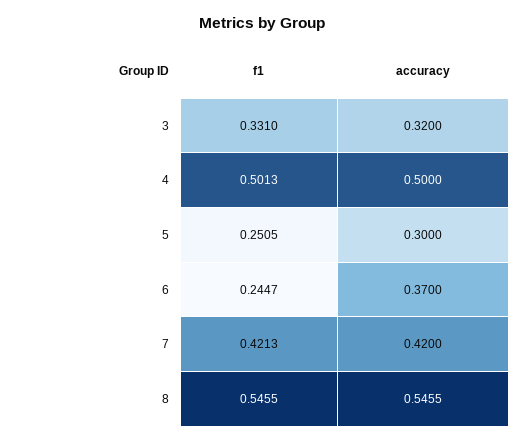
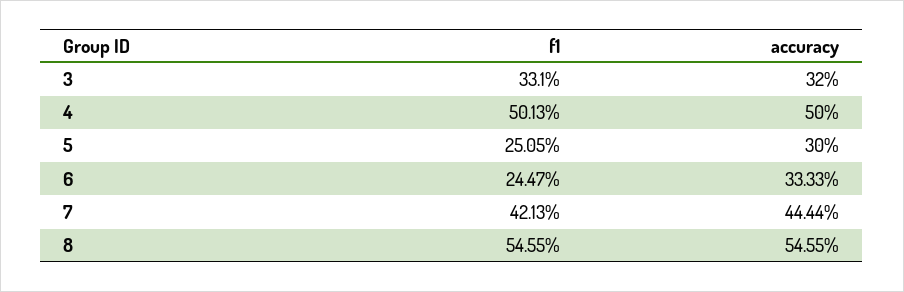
accuracy, 6: 0.37 -> 0.3333
accuracy, 7: 0.42 -> 0.4444

